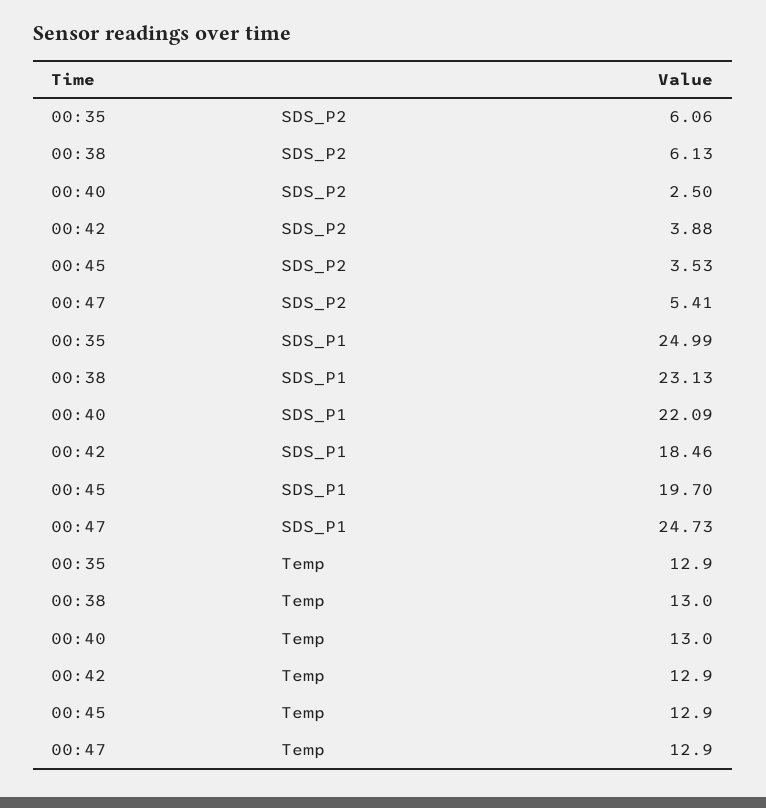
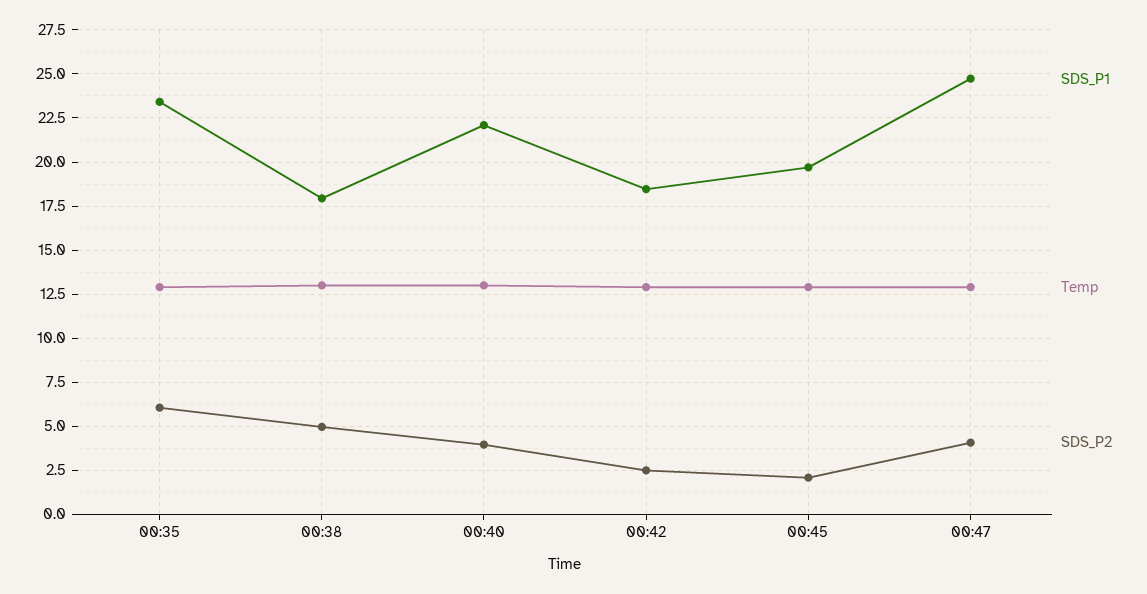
SDS_P2, 00:38: 6.13 -> 5
SDS_P2, 00:40: 2.5 -> 4
SDS_P2, 00:42: 3.88 -> 2.5
SDS_P2, 00:45: 3.53 -> 2
SDS_P2, 00:47: 5.41 -> 4
SDS_P1, 00:35: 24.99 -> 23.5
SDS_P1, 00:38: 23.13 -> 18

